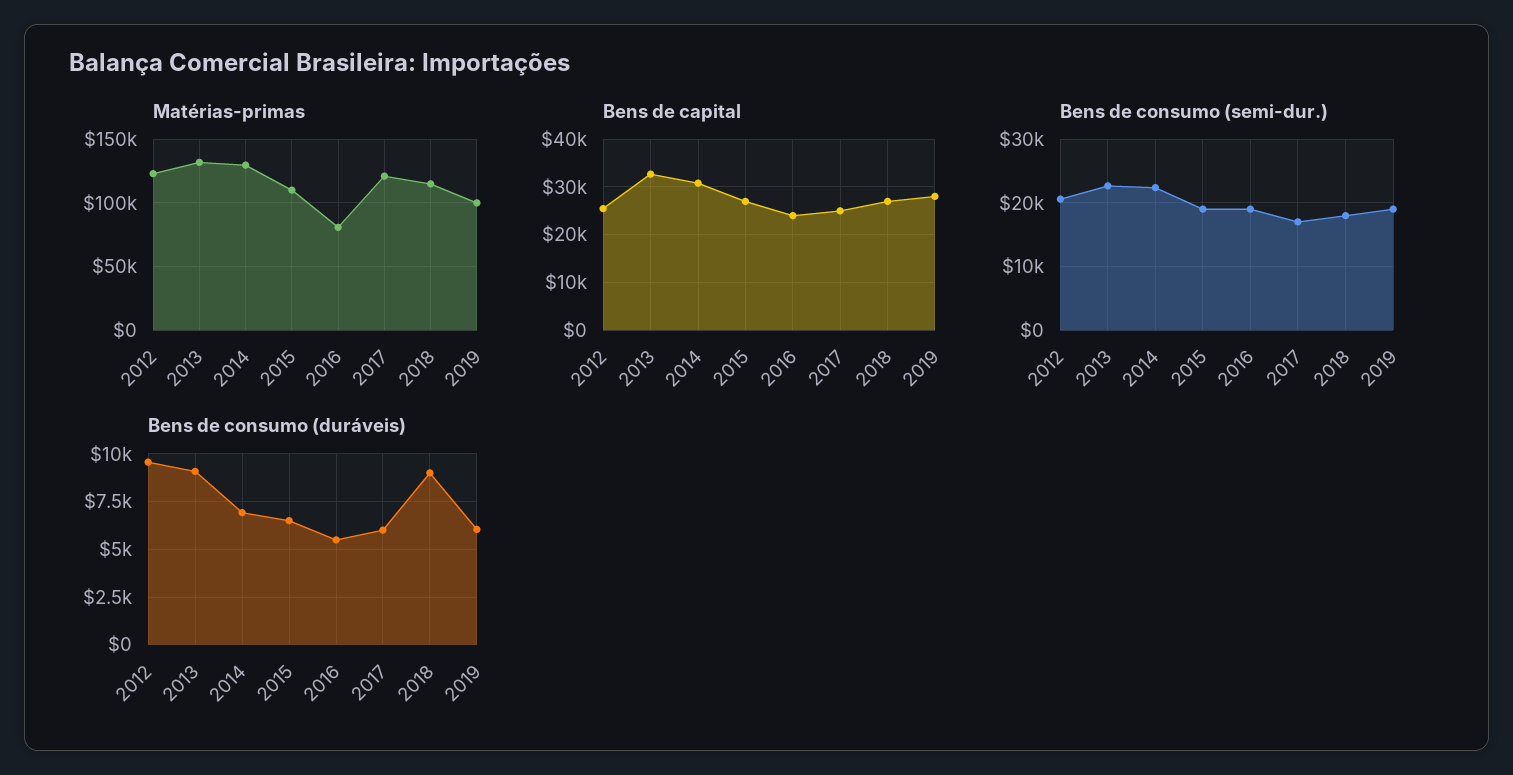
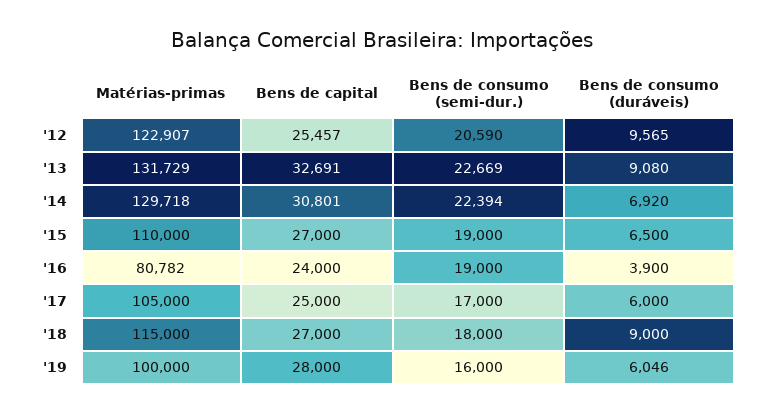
Matérias-primas, 2017: 120000 -> 105000
Bens de consumo (semi-dur.), 2019: 19000 -> 16000
Bens de consumo (duráveis), 2016: 5500 -> 3900

